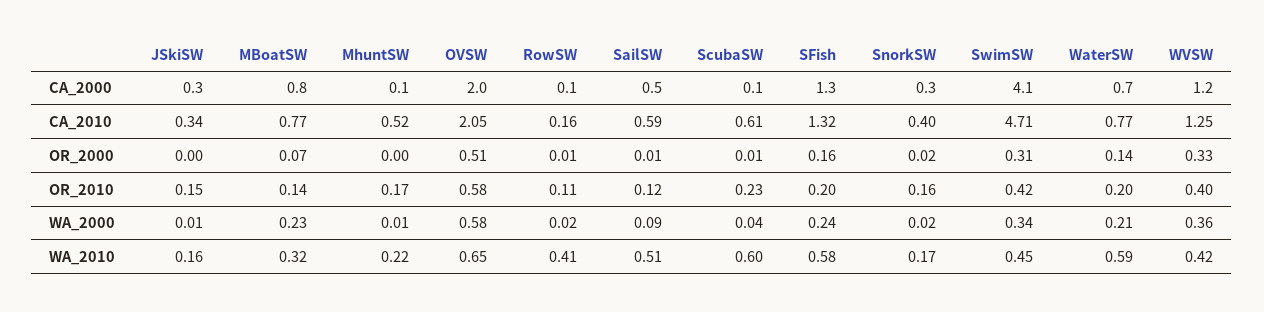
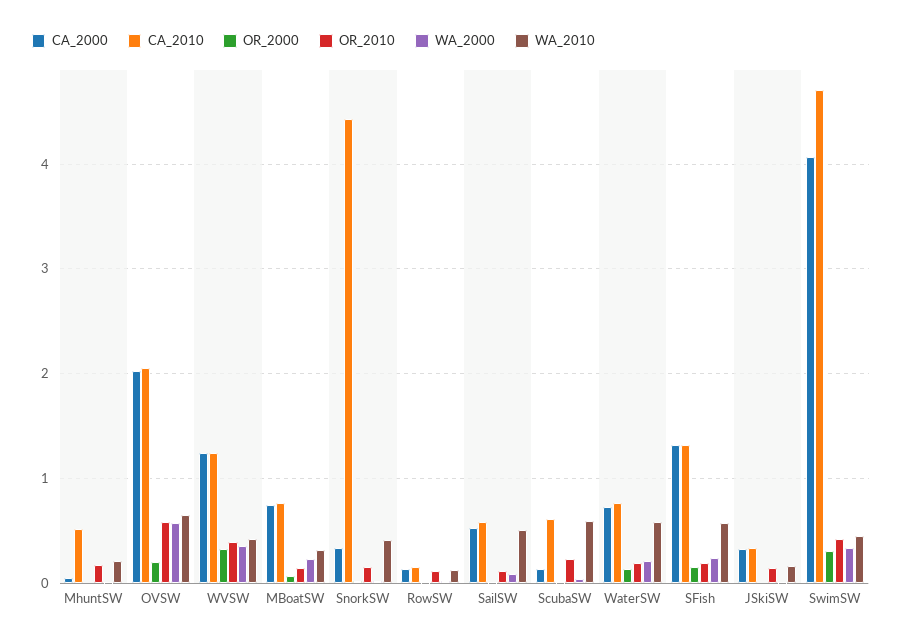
CA_2010, SnorkSW: 0.4 -> 4.4
OR_2000, OVSW: 0.51 -> 0.2
WA_2010, RowSW: 0.41 -> 0.1
WA_2010, SnorkSW: 0.17 -> 0.4

